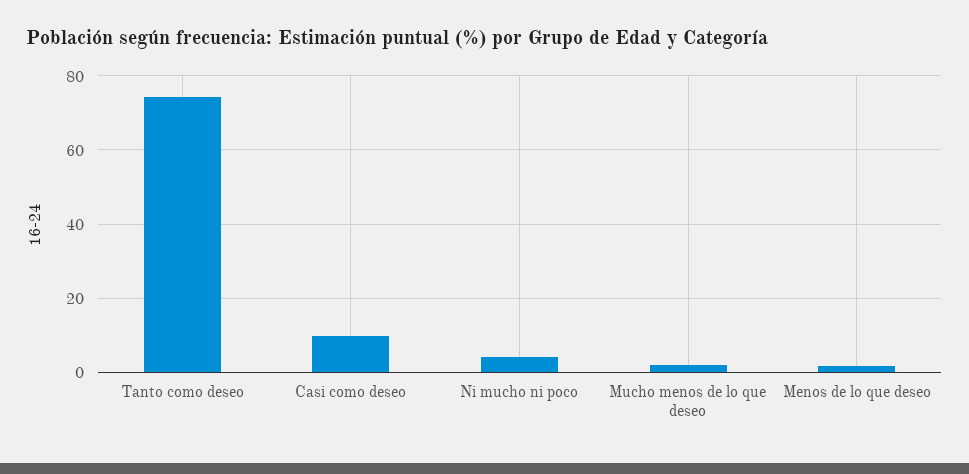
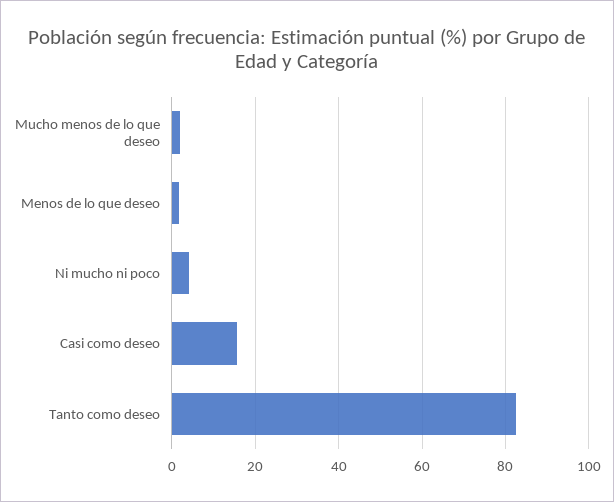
Tanto como deseo: 74 -> 82
Casi como deseo: 10 -> 16

